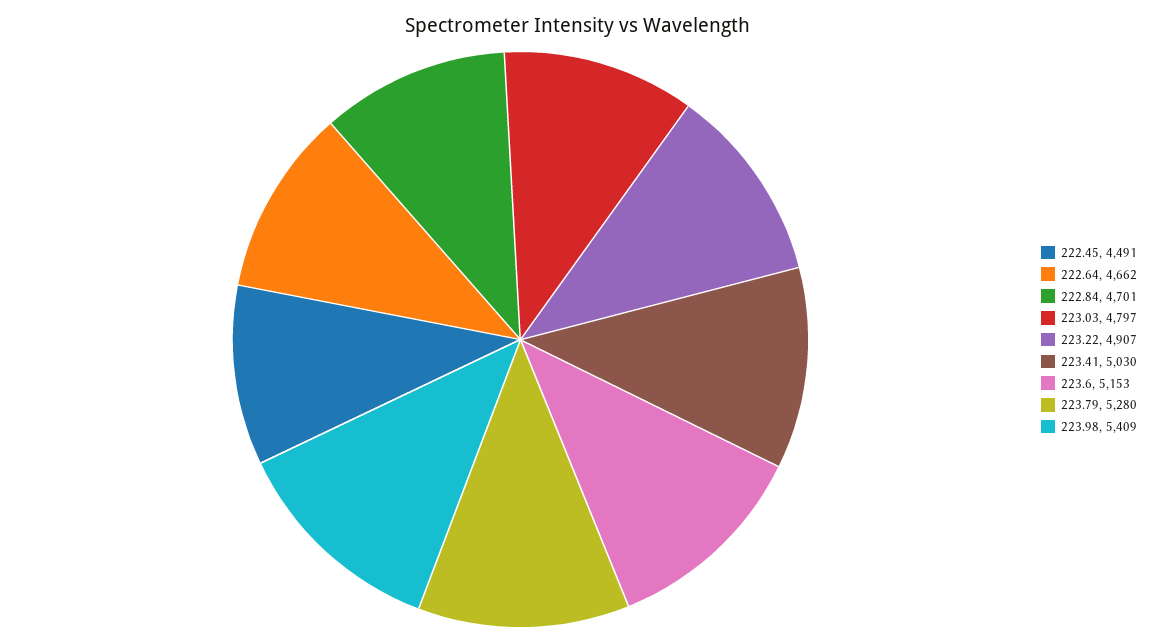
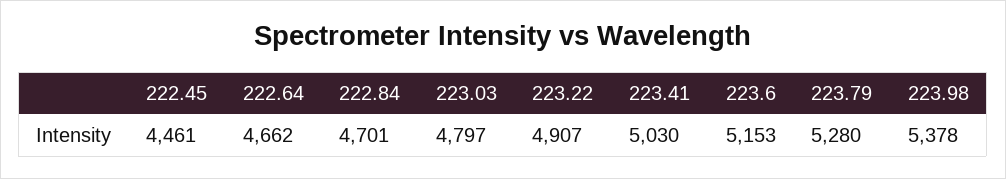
222.45: 4491 -> 4461
223.98: 5409 -> 5378

